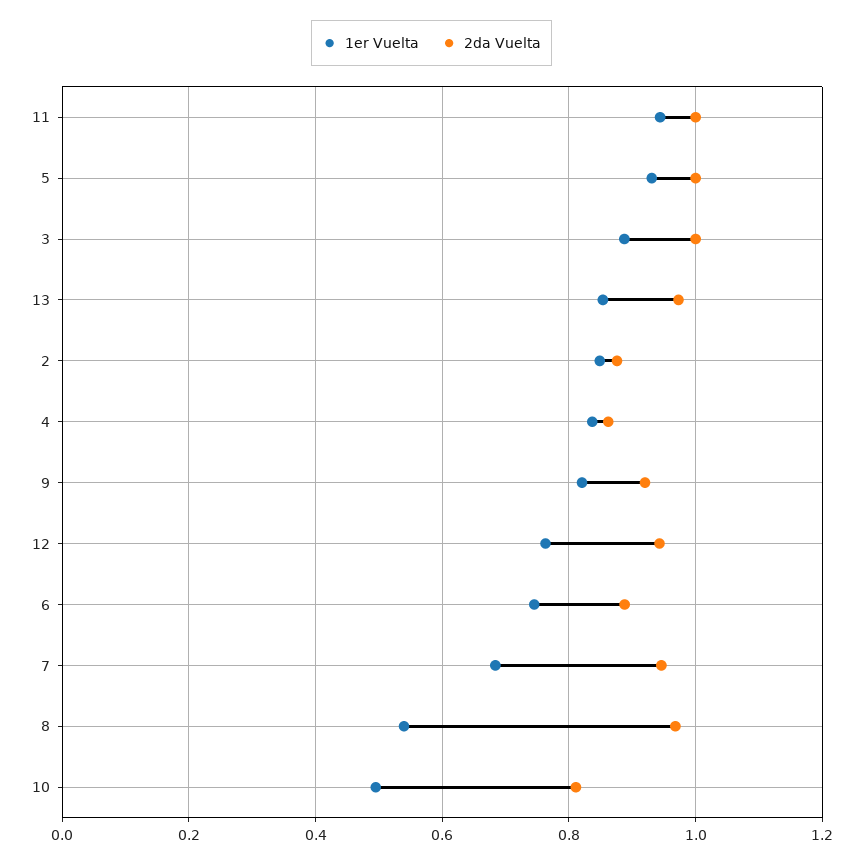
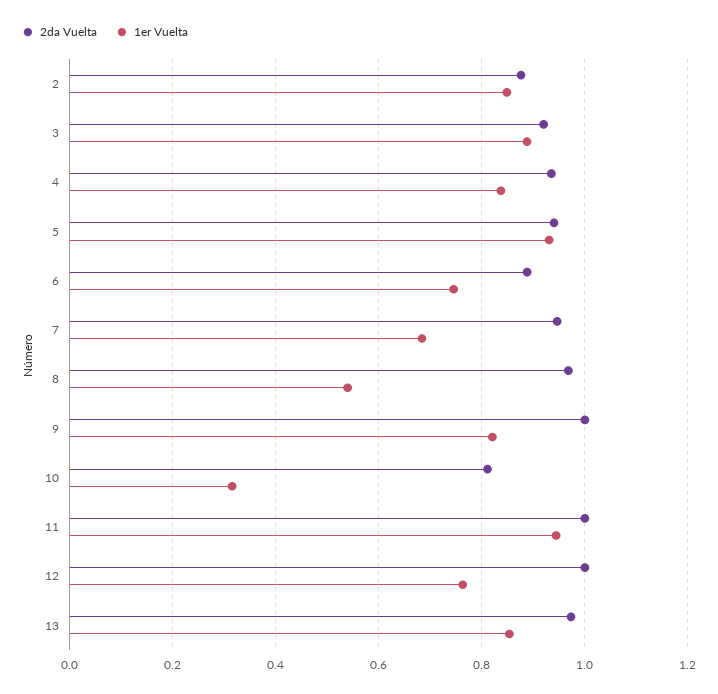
2da Vuelta, 5: 1 -> 0.94
2da Vuelta, 3: 1 -> 0.92
2da Vuelta, 4: 0.86 -> 0.94
2da Vuelta, 9: 0.92 -> 1
2da Vuelta, 12: 0.94 -> 1
1er Vuelta, 10: 0.5 -> 0.32

